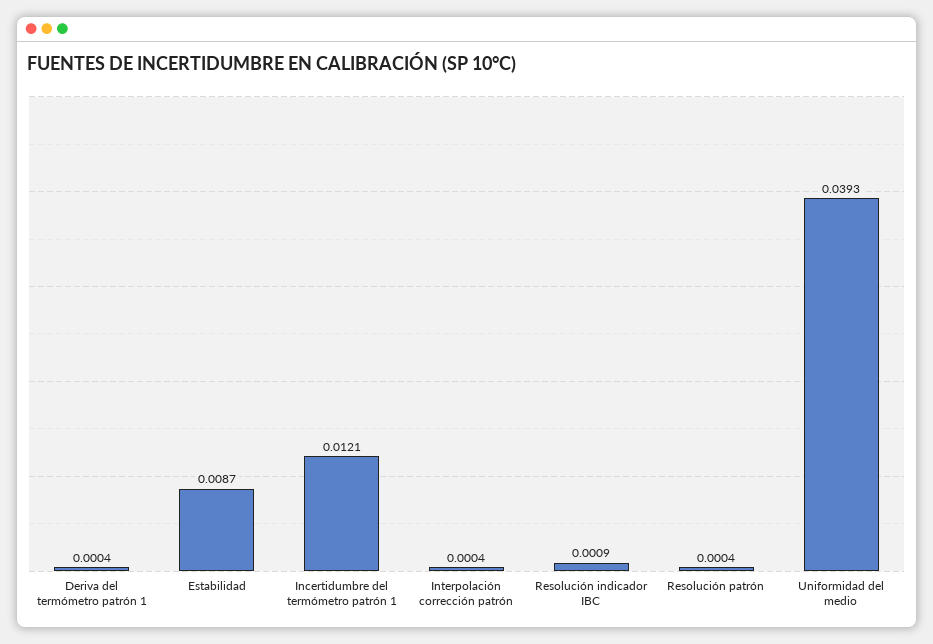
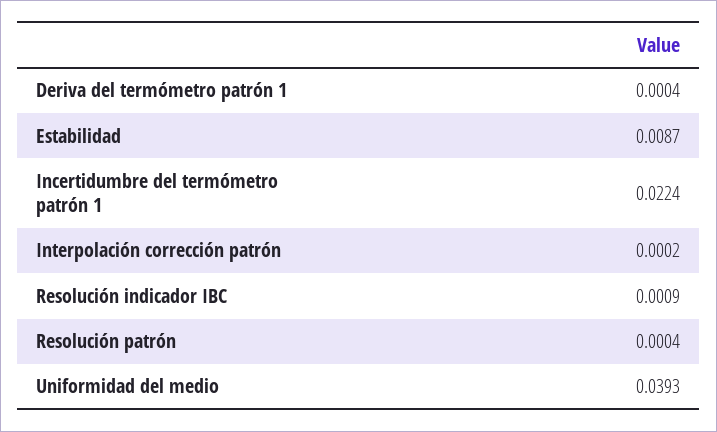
Incertidumbre del termómetro patrón 1: 0.0121 -> 0.0224
Interpolación corrección patrón: 0.0004 -> 0.0002

